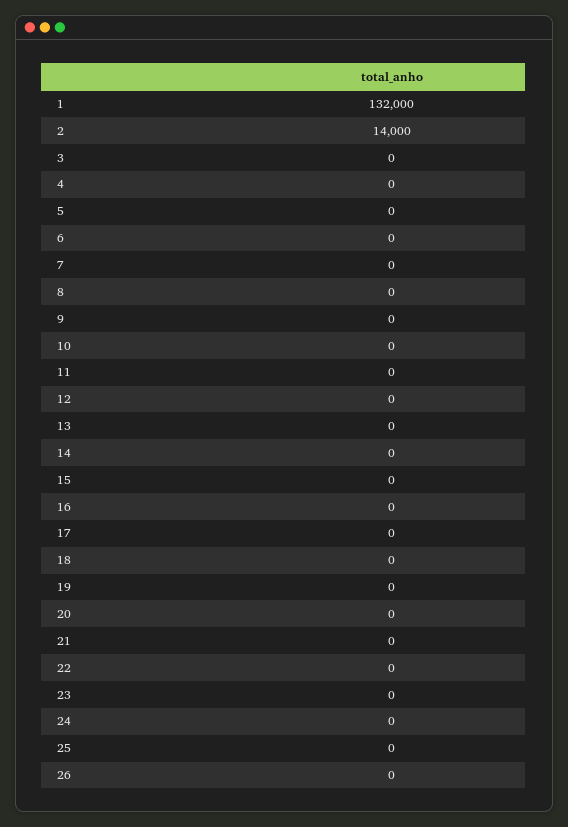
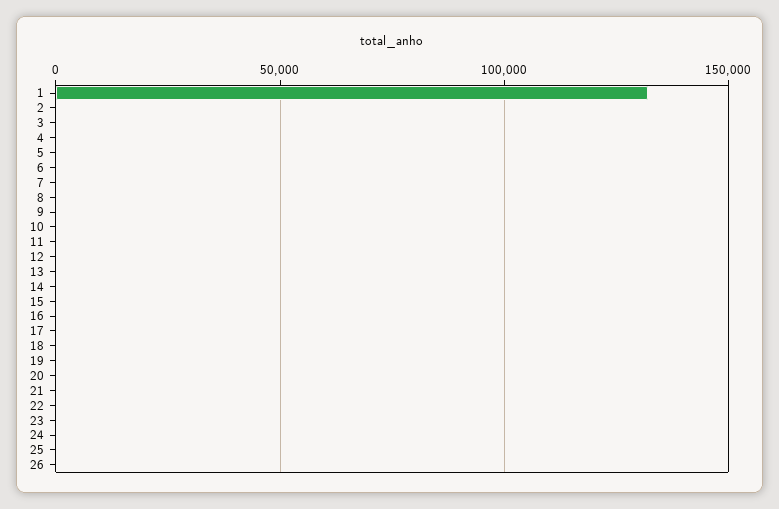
2: 14000 -> 0

